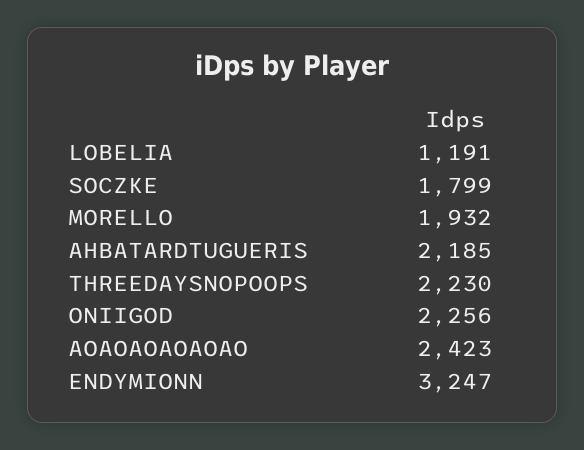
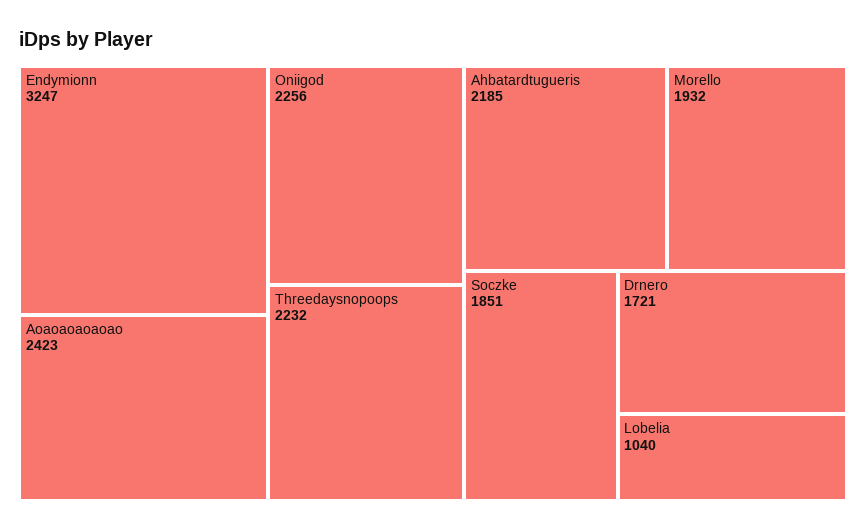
LOBELIA: 1191 -> 1040
SOCZKE: 1799 -> 1851
THREEDAYSNOPOOPS: 2230 -> 2232
Drnero: none -> 1721

